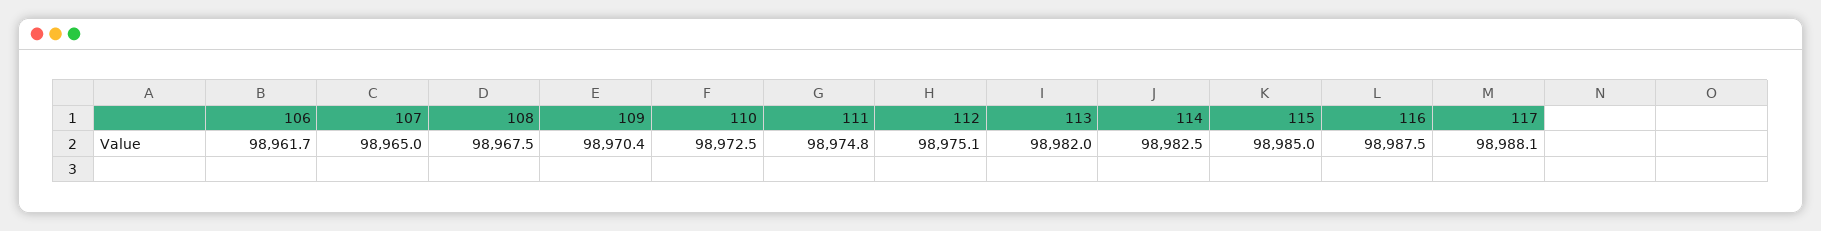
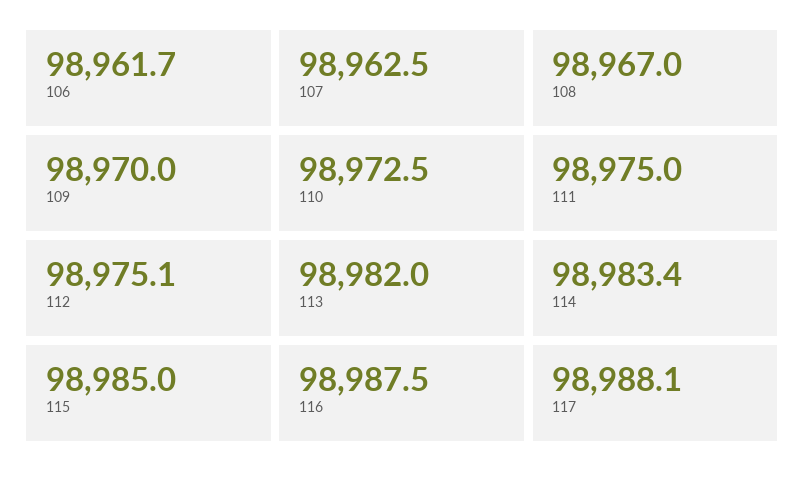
107: 98965 -> 98962.5
108: 98967.5 -> 98967
109: 98970.4 -> 98970
111: 98974.8 -> 98975
114: 98982.5 -> 98983.4

